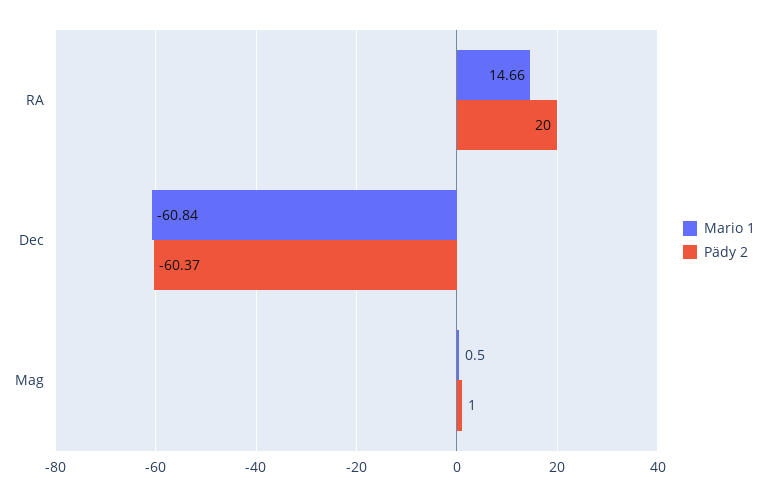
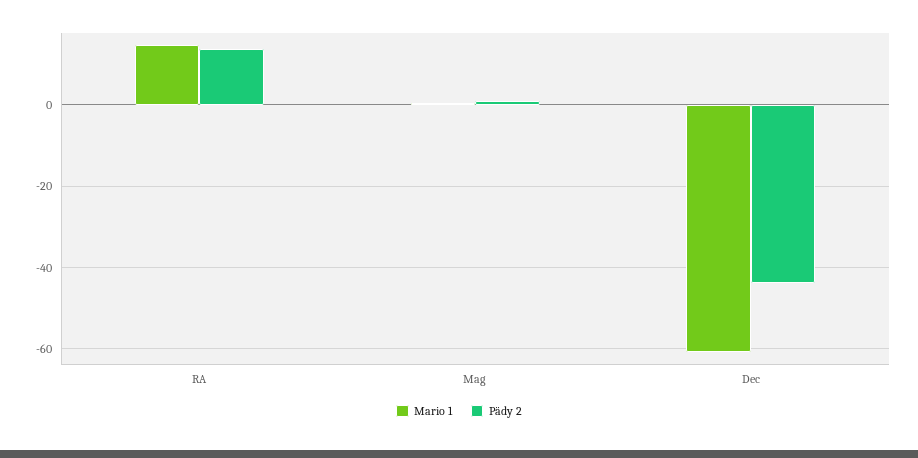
Pädy 2, RA: 20 -> 14
Pädy 2, Dec: -60.37 -> -44

